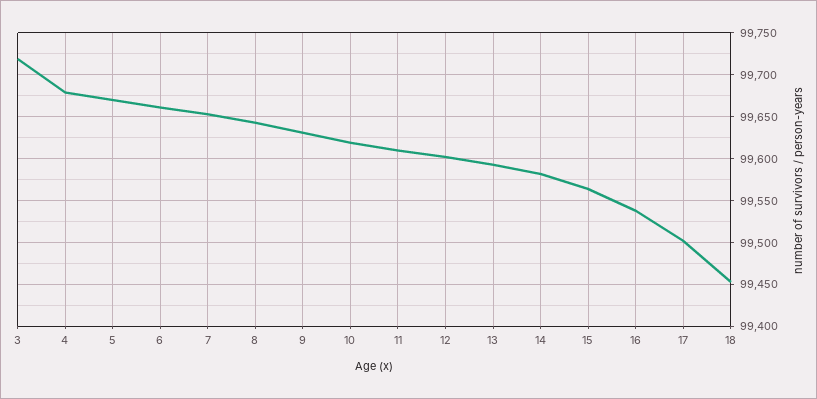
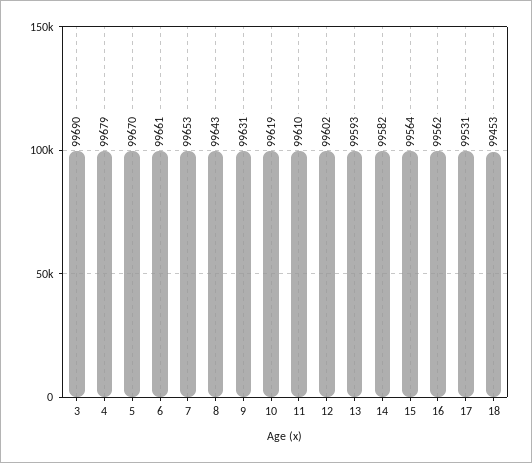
3: 99720 -> 99690
16: 99540 -> 99562
17: 99500 -> 99531

